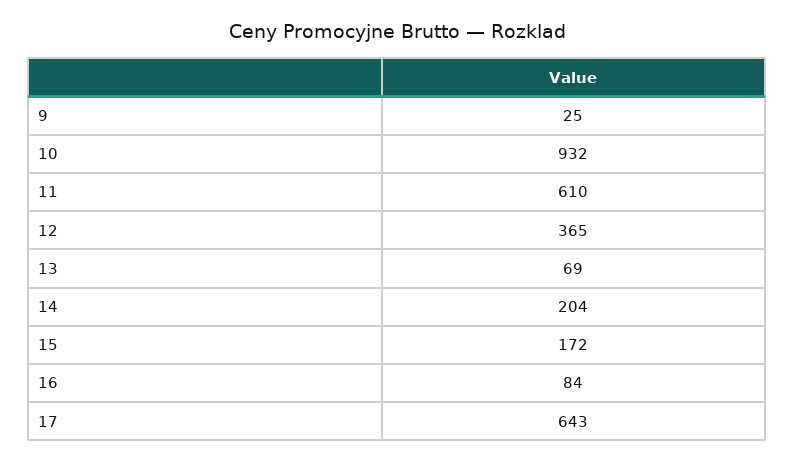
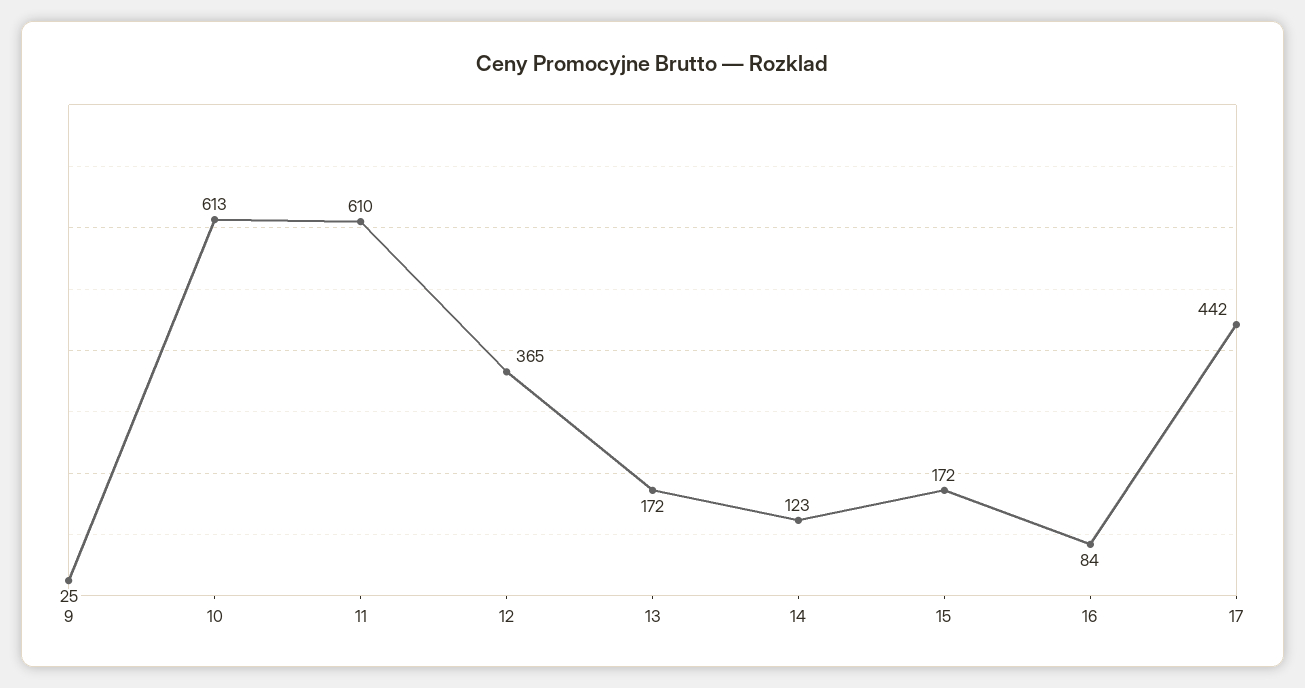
10: 932 -> 613
13: 69 -> 172
14: 204 -> 123
17: 643 -> 442

